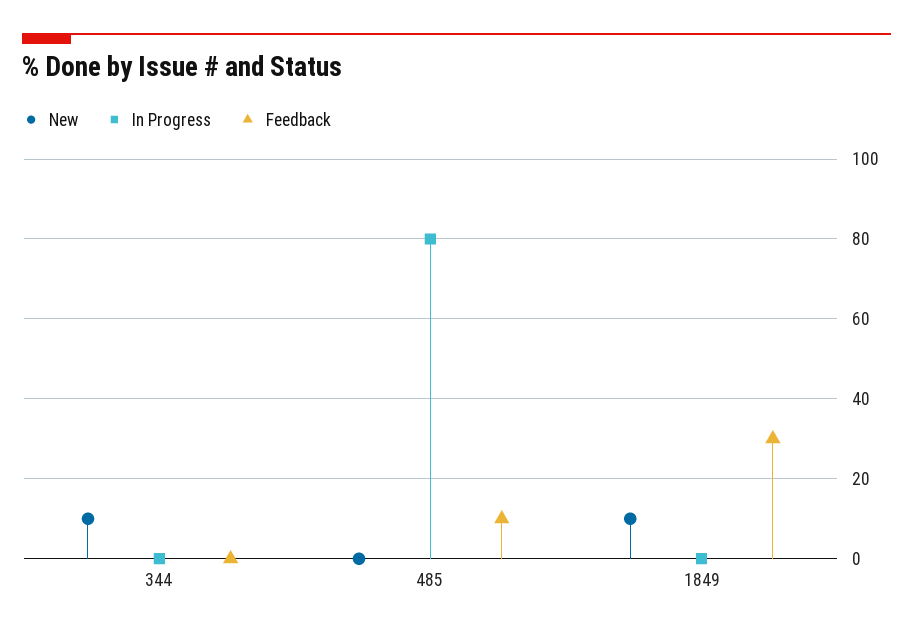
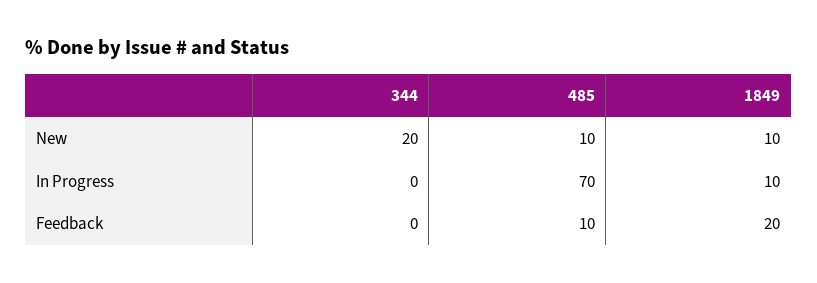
New, 344: 10 -> 20
New, 485: 0 -> 10
In Progress, 485: 80 -> 70
In Progress, 1849: 0 -> 10
Feedback, 1849: 30 -> 20

